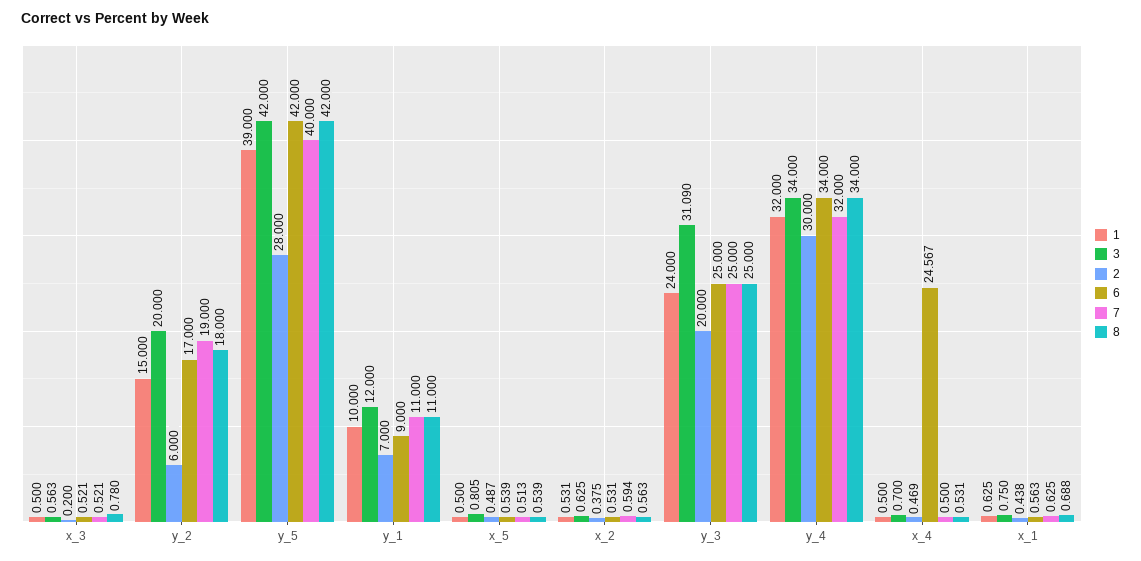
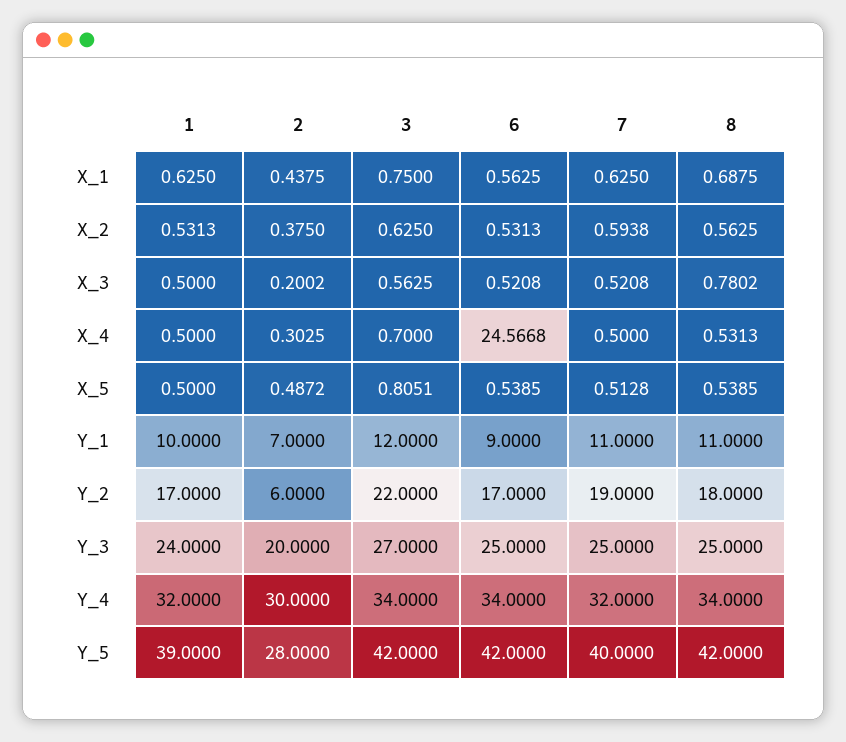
1, y_2: 15 -> 17
3, y_2: 20 -> 22
3, y_3: 31.09 -> 27
2, x_4: 0.469 -> 0.3025

